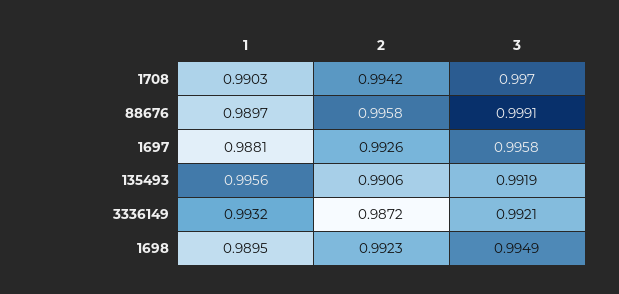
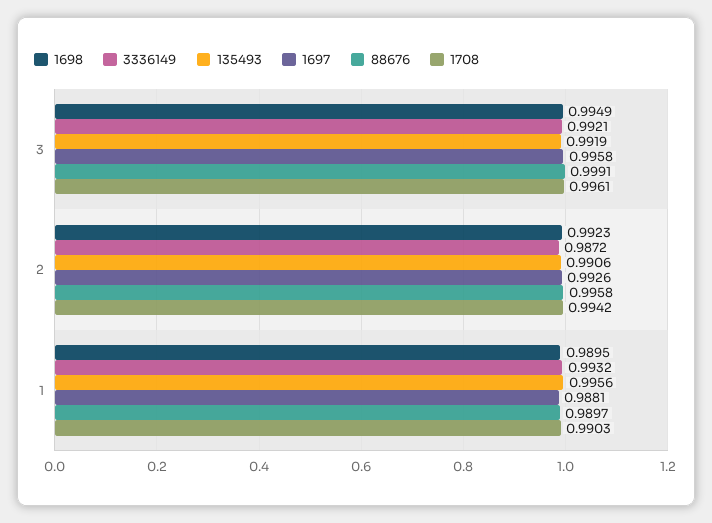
1708, 3: 0.997 -> 0.9961

